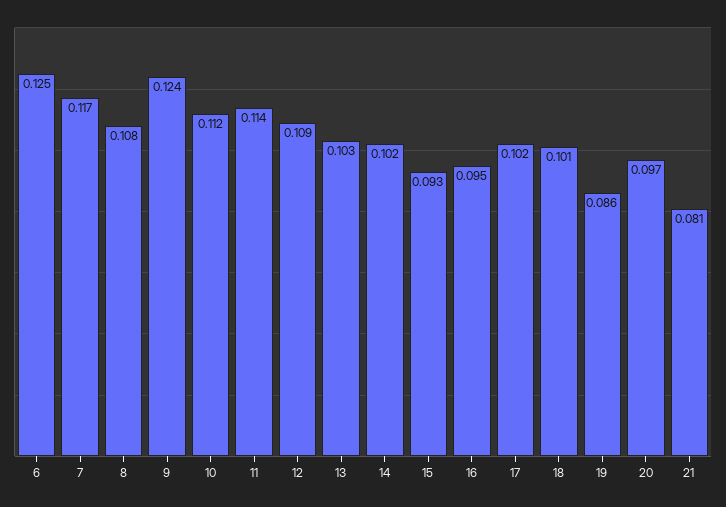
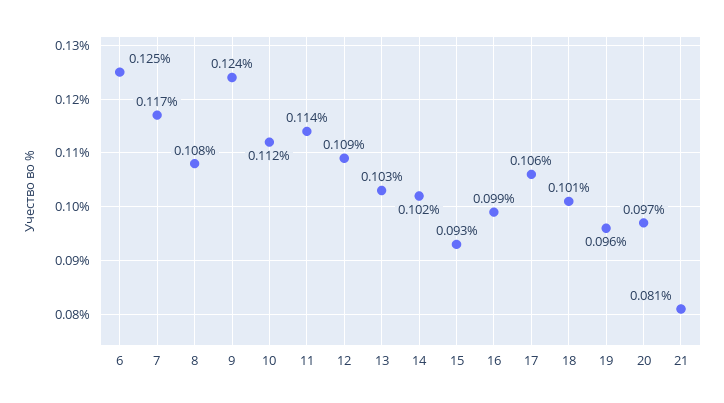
16: 0.095 -> 0.099
17: 0.102 -> 0.106
19: 0.086 -> 0.096

